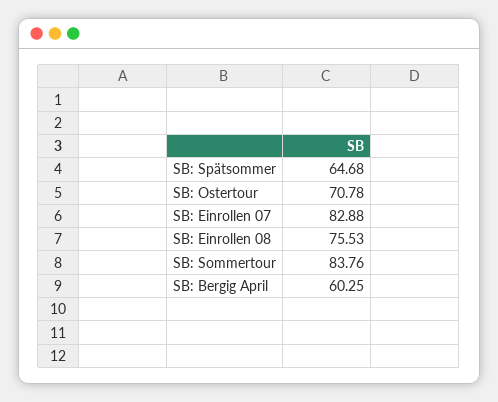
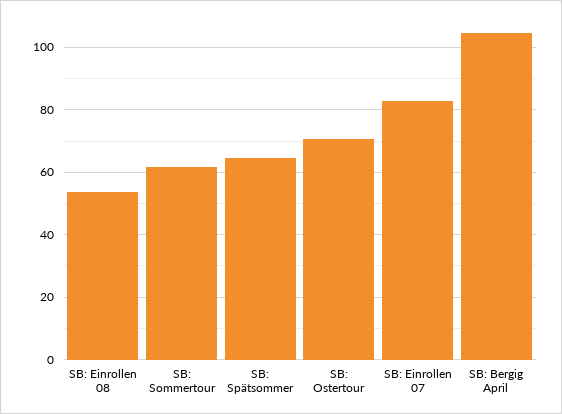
SB: Einrollen 08: 75.53 -> 54
SB: Sommertour: 83.76 -> 62
SB: Bergig April: 60.25 -> 104

